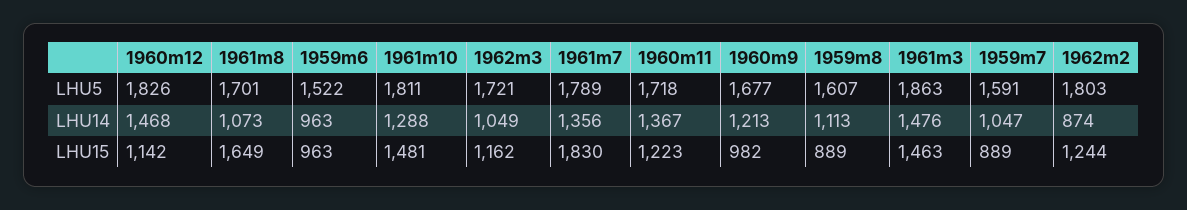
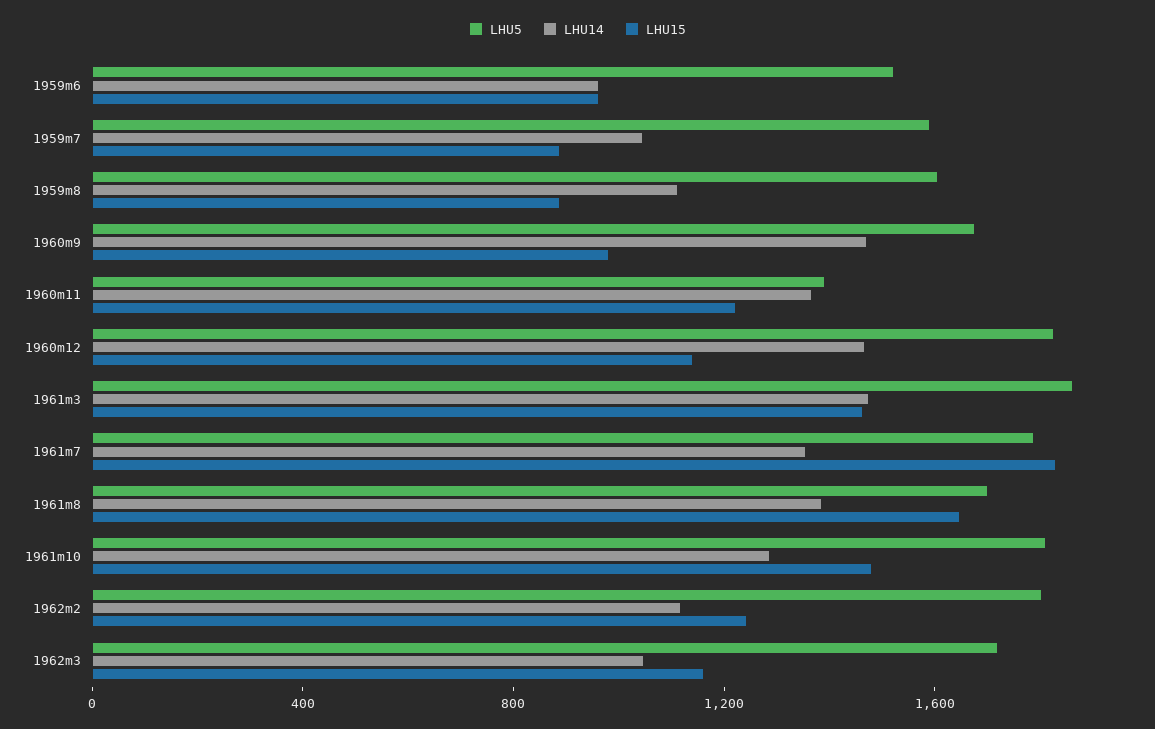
LHU5, 1960m11: 1718 -> 1400
LHU14, 1961m8: 1073 -> 1400
LHU14, 1960m9: 1213 -> 1500
LHU14, 1962m2: 874 -> 1100

